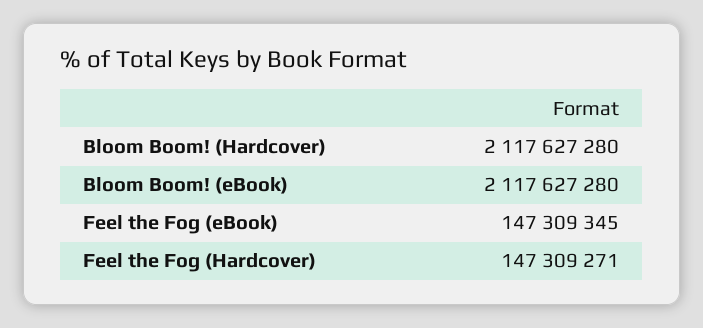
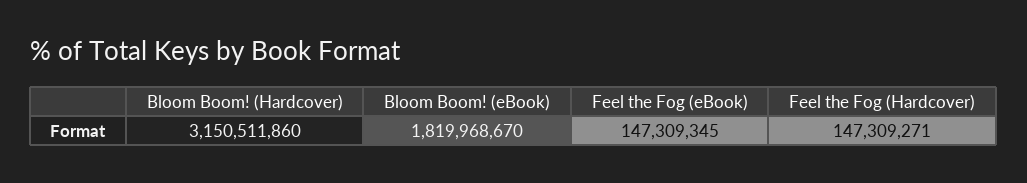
Bloom Boom! (Hardcover): 2117627280 -> 3150511860
Bloom Boom! (eBook): 2117627280 -> 1819968670

